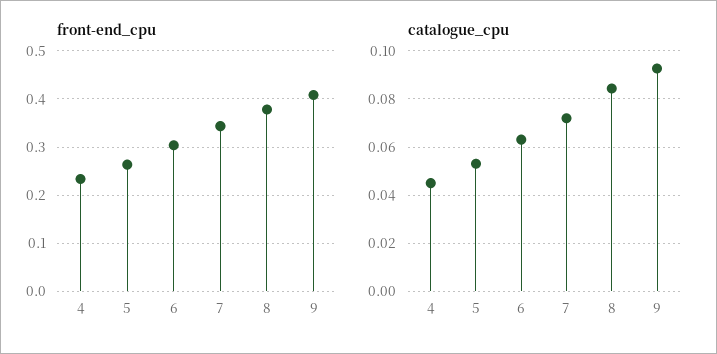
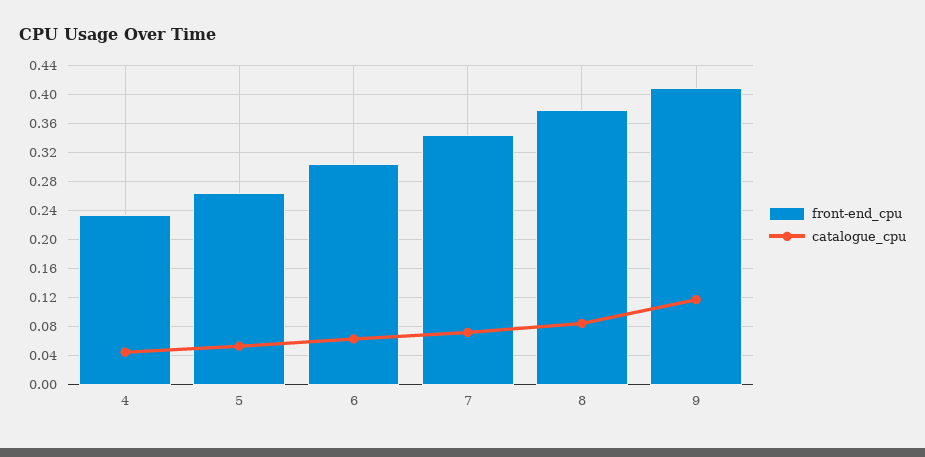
catalogue_cpu, 9: 0.0925 -> 0.12

